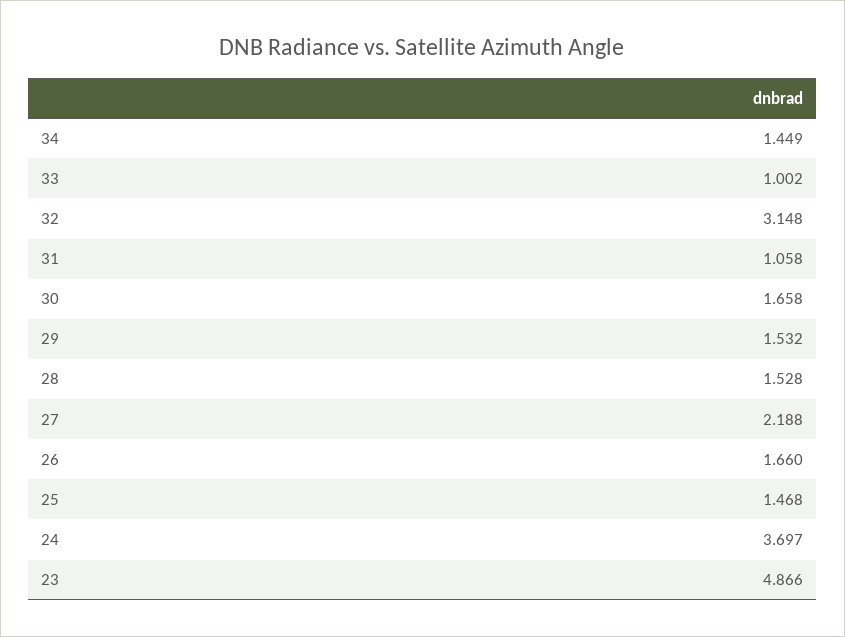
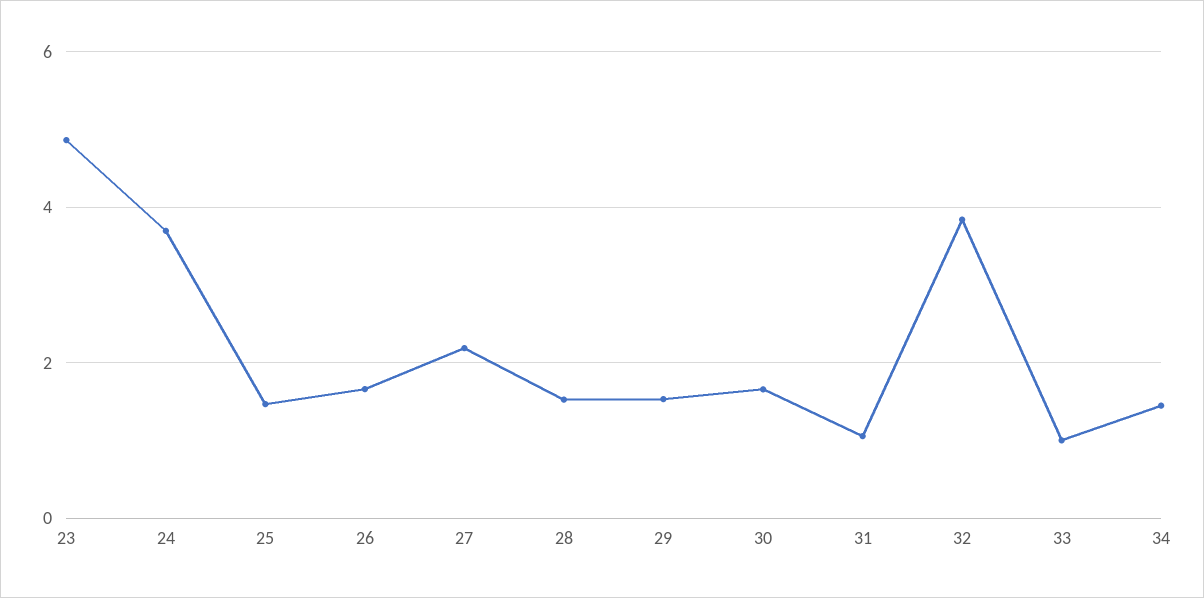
32: 3.148 -> 3.8

